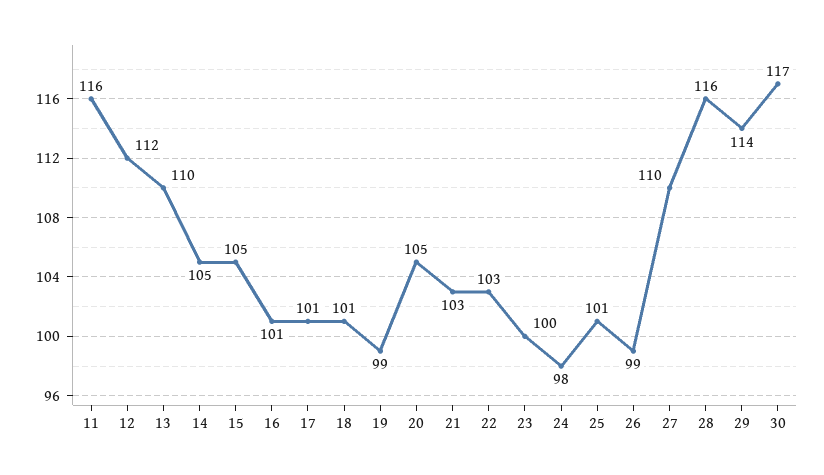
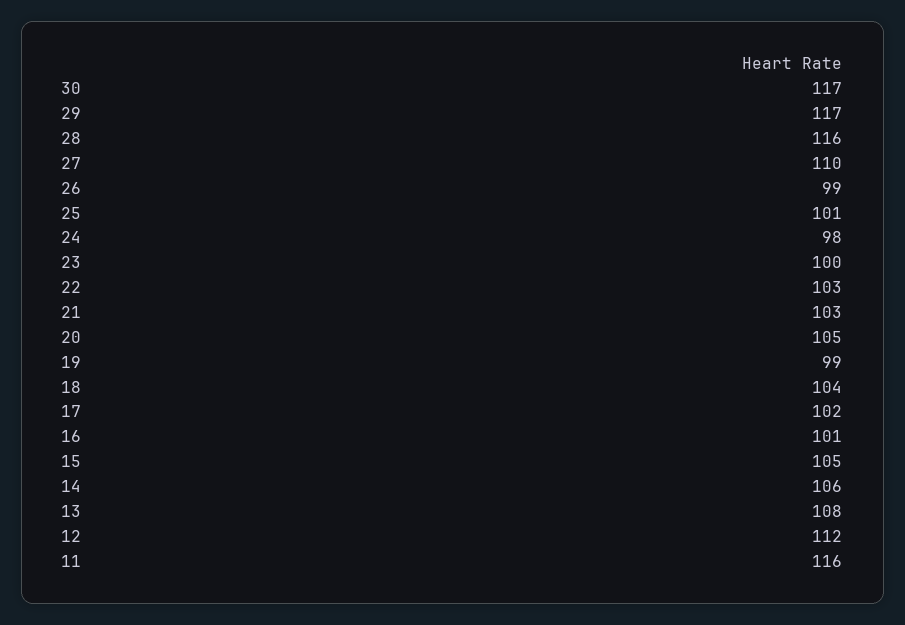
13: 110 -> 108
14: 105 -> 106
17: 101 -> 102
18: 101 -> 104
29: 114 -> 117

